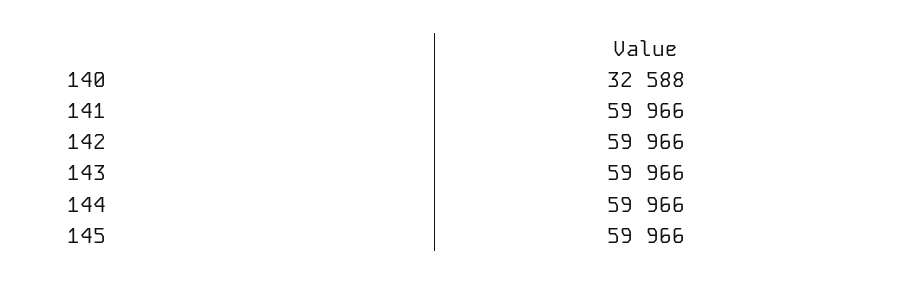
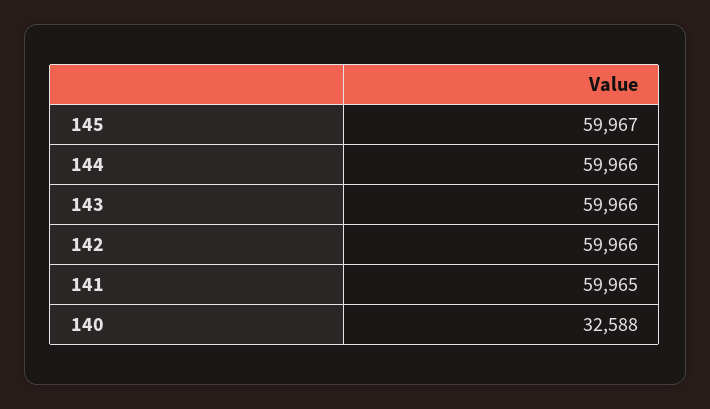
141: 59966 -> 59965
145: 59966 -> 59967

